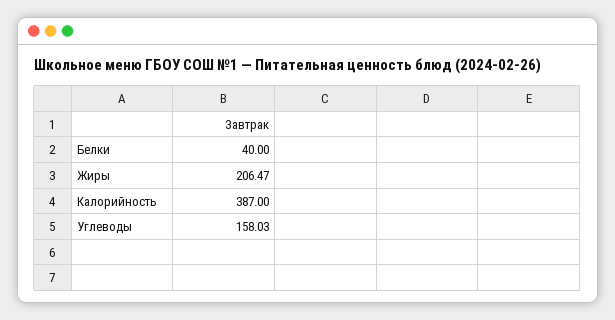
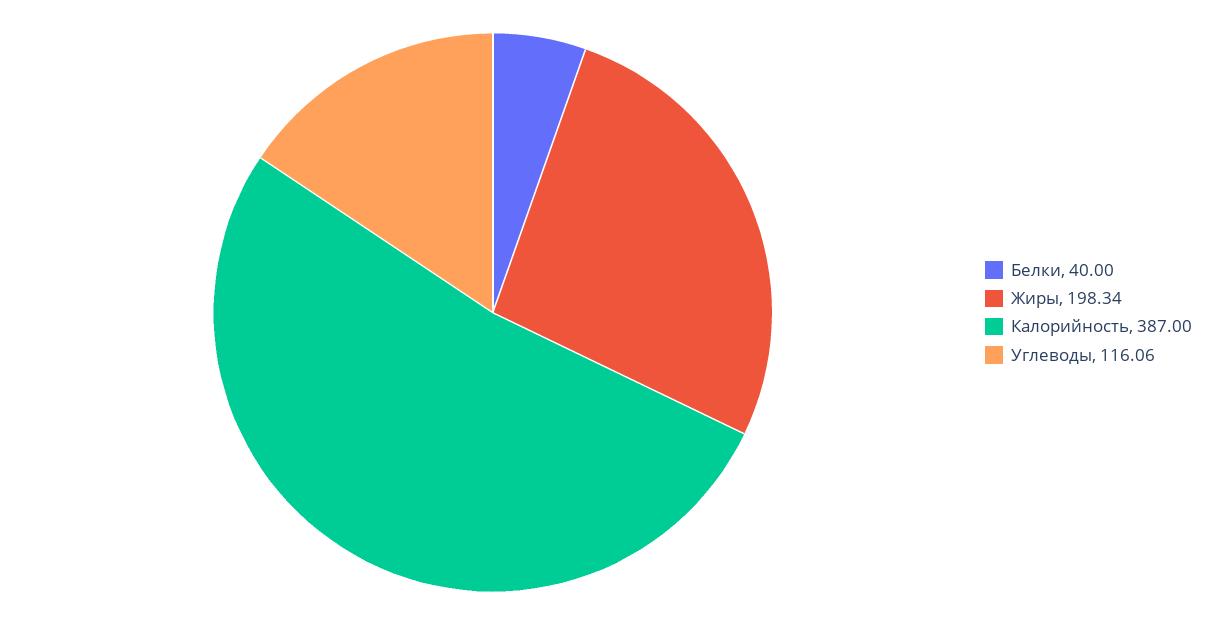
Жиры: 206.47 -> 198.34
Углеводы: 158.03 -> 116.06

